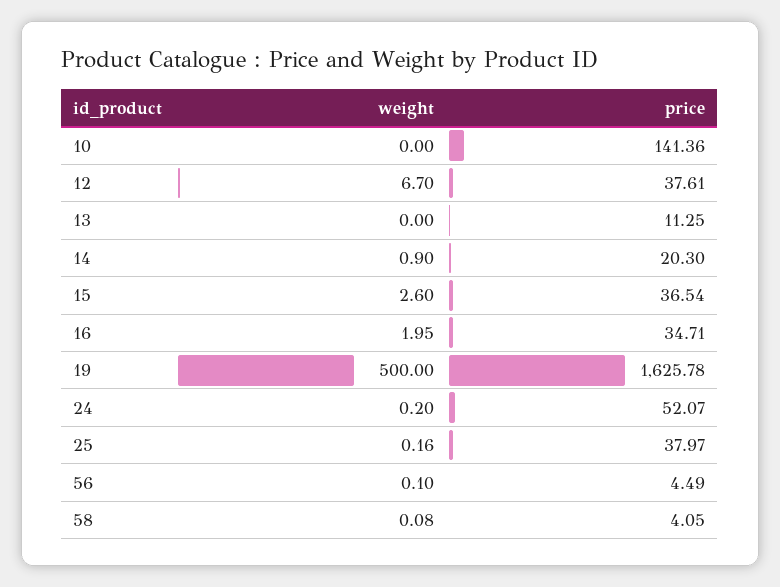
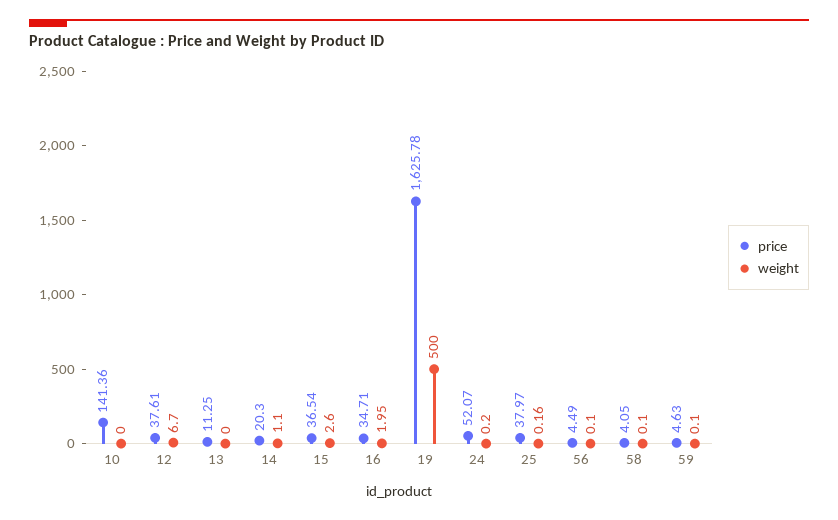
weight, 14: 0.9 -> 1.1
weight, 58: 0.08 -> 0.1
price, 59: none -> 4.63
weight, 59: none -> 0.1

